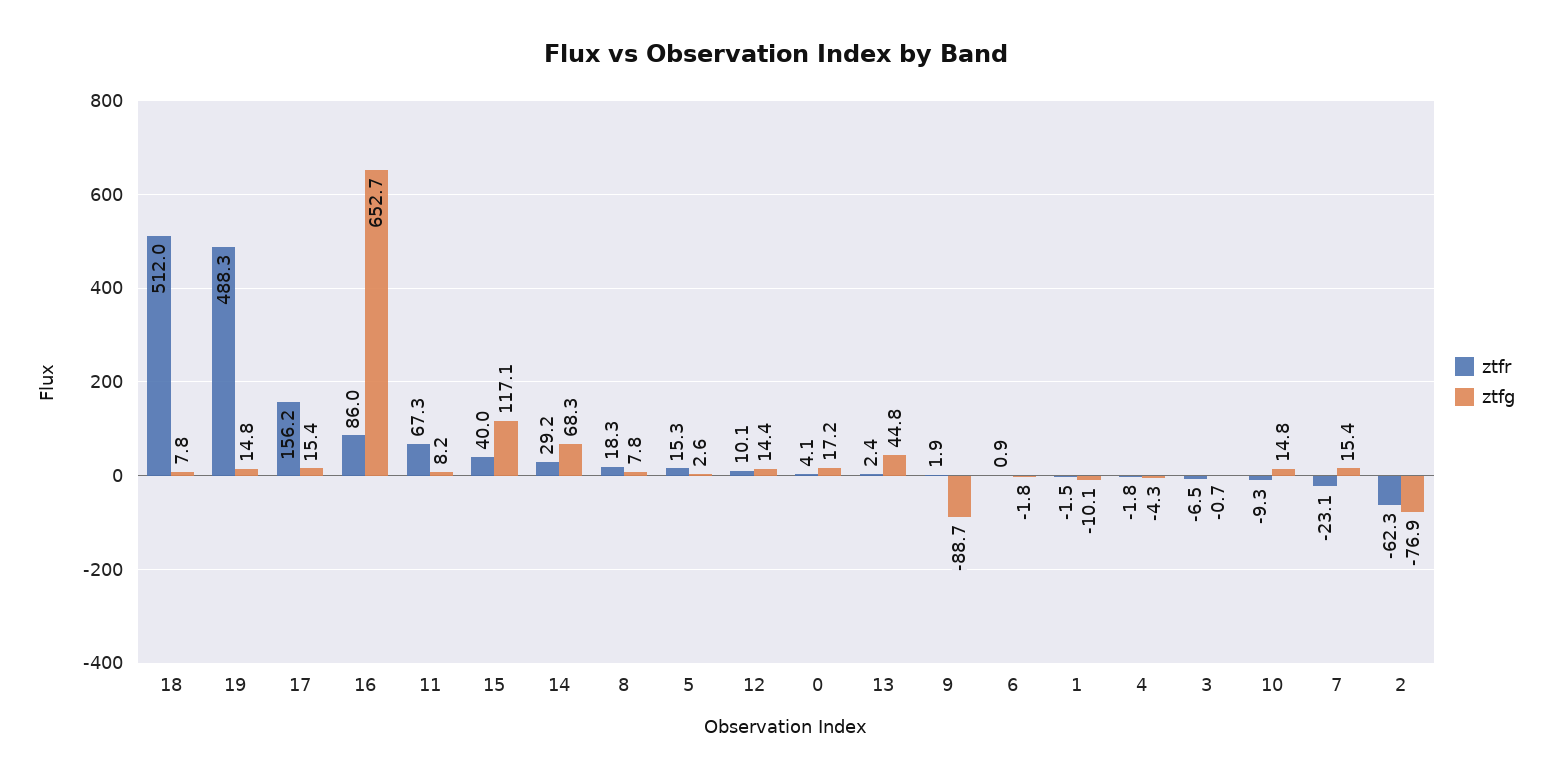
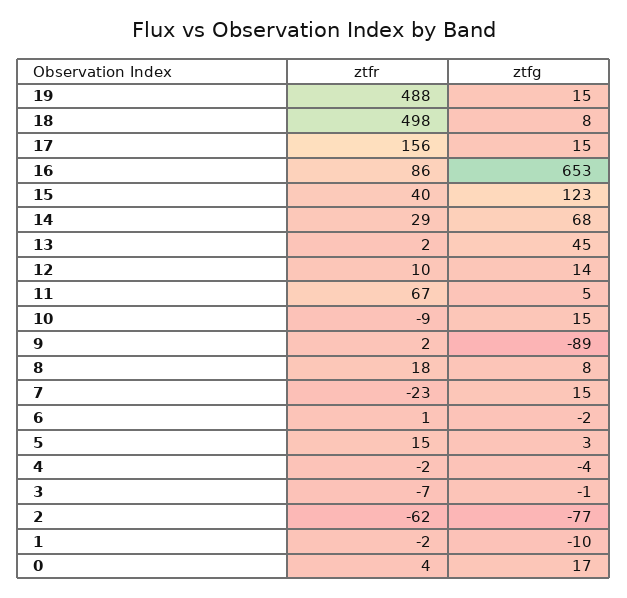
ztfr, 18: 512 -> 498
ztfg, 11: 8.2 -> 5
ztfg, 15: 117.1 -> 123

